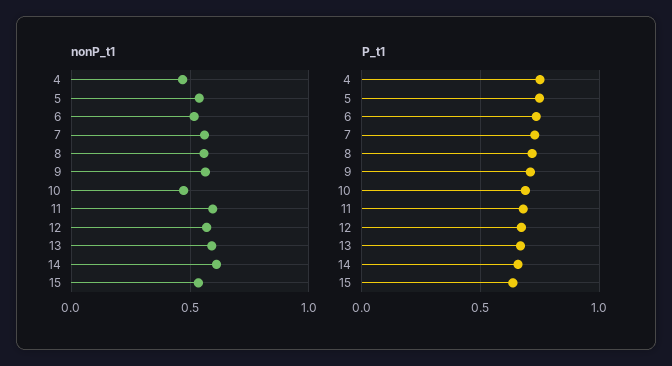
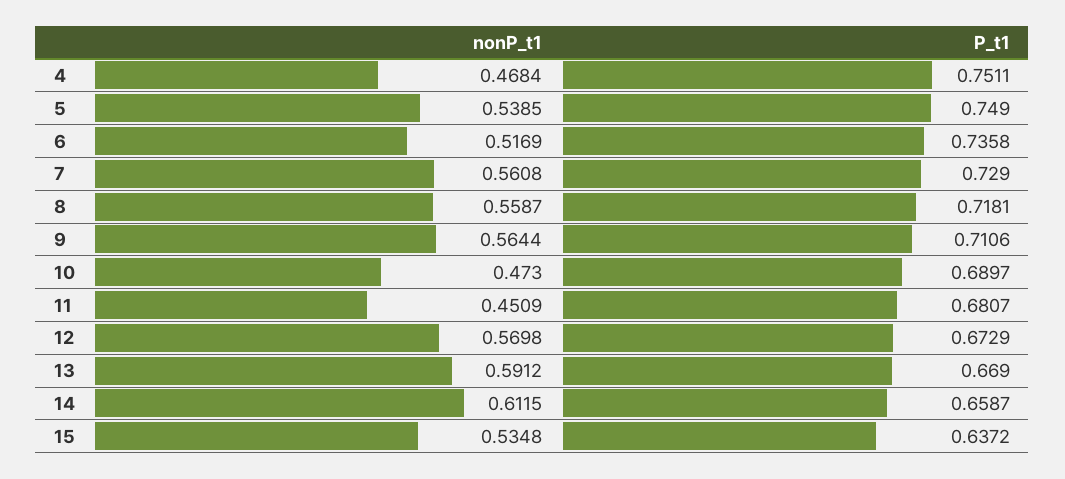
nonP_t1, 11: 0.6 -> 0.4509

